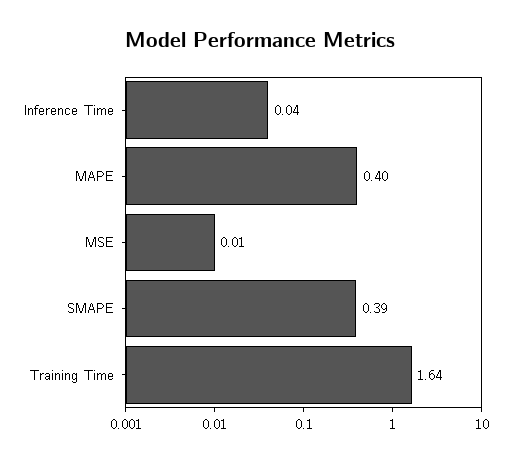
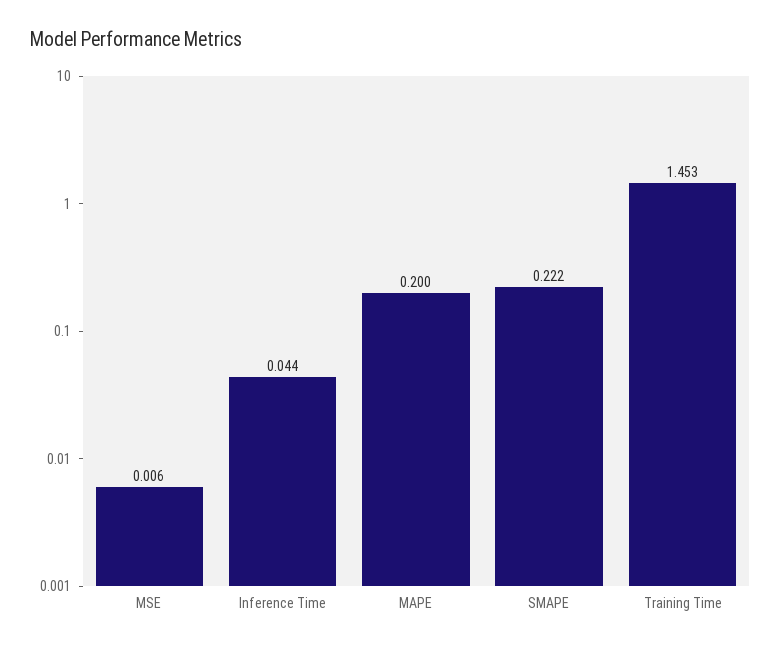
MAPE: 0.4 -> 0.2
SMAPE: 0.39 -> 0.222
Training Time: 1.64 -> 1.453

